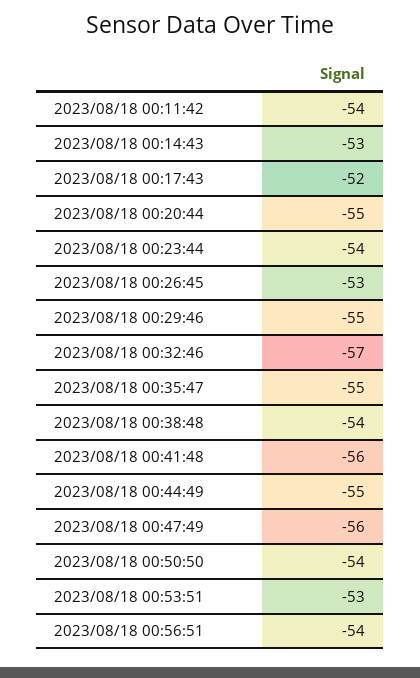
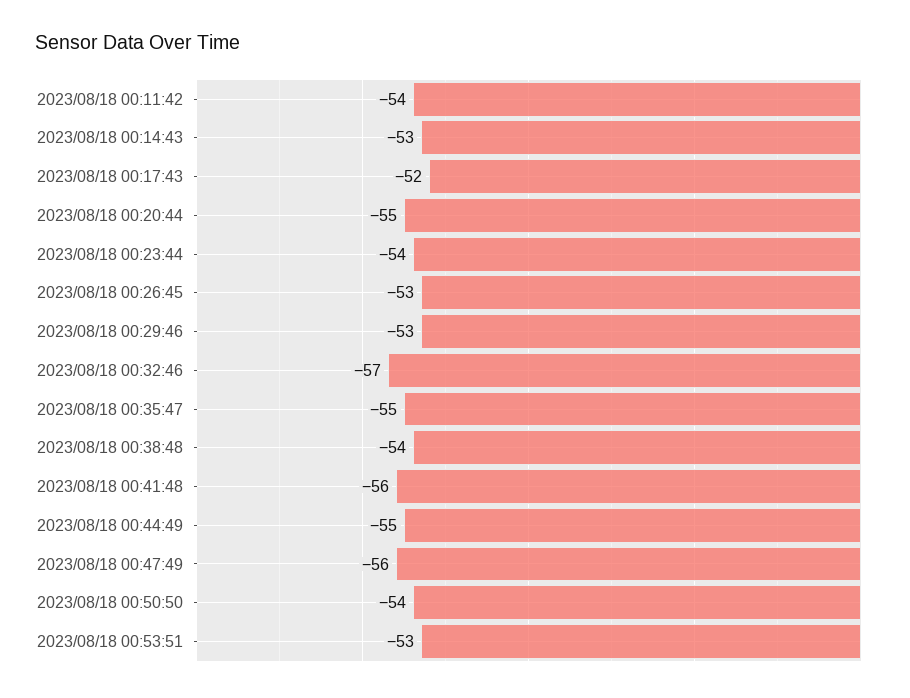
2023/08/18 00:29:46: -55 -> -53
2023/08/18 00:56:51: -54 -> none

